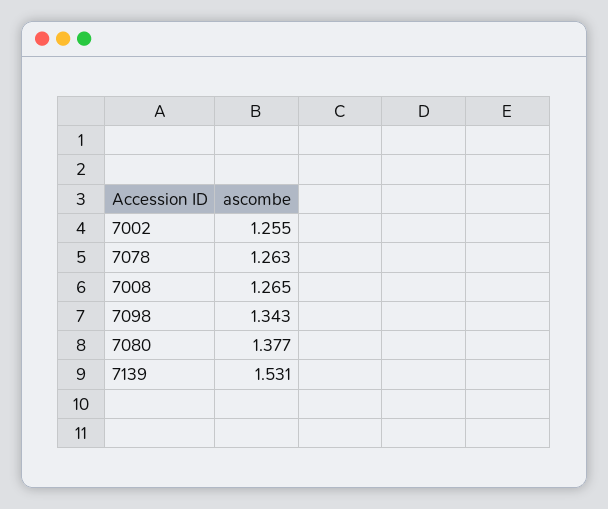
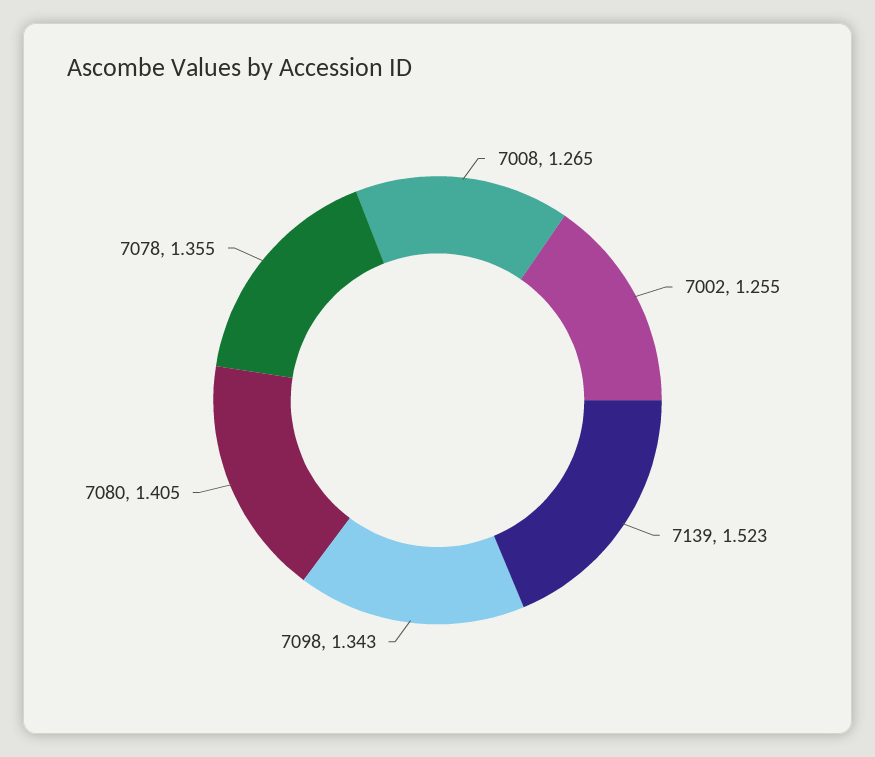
7078: 1.263 -> 1.355
7080: 1.377 -> 1.405
7139: 1.531 -> 1.523

